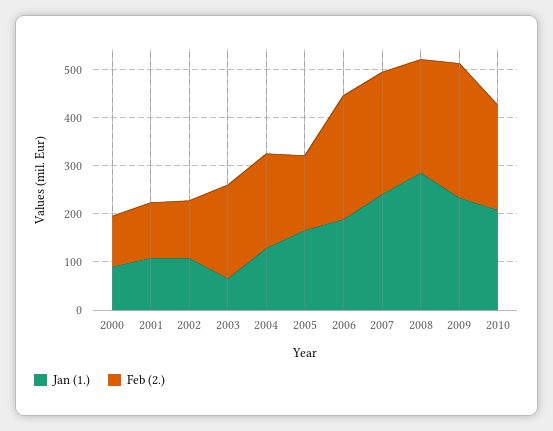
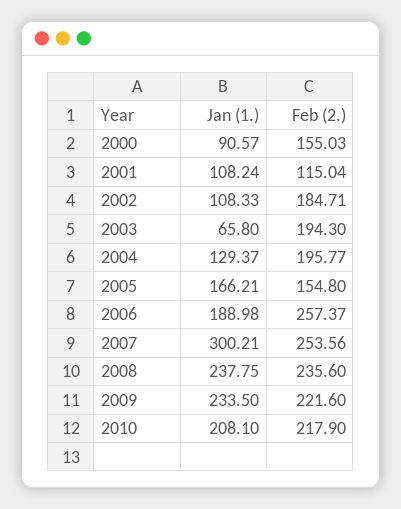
Feb (2.), 2000: 100 -> 155.03
Feb (2.), 2002: 120 -> 184.71
Jan (1.), 2007: 240 -> 300.21
Jan (1.), 2008: 280 -> 237.75
Feb (2.), 2009: 280 -> 221.6

